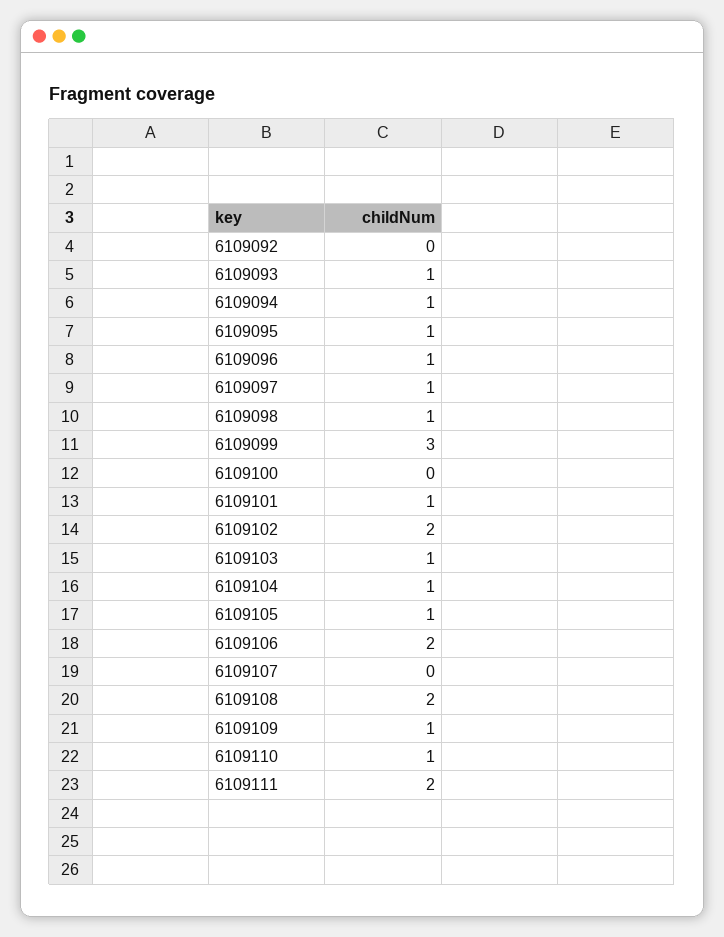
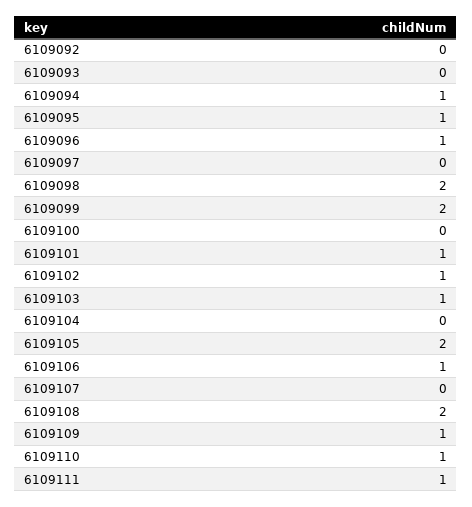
6109093: 1 -> 0
6109097: 1 -> 0
6109098: 1 -> 2
6109099: 3 -> 2
6109102: 2 -> 1
6109104: 1 -> 0
6109105: 1 -> 2
6109106: 2 -> 1
6109111: 2 -> 1

